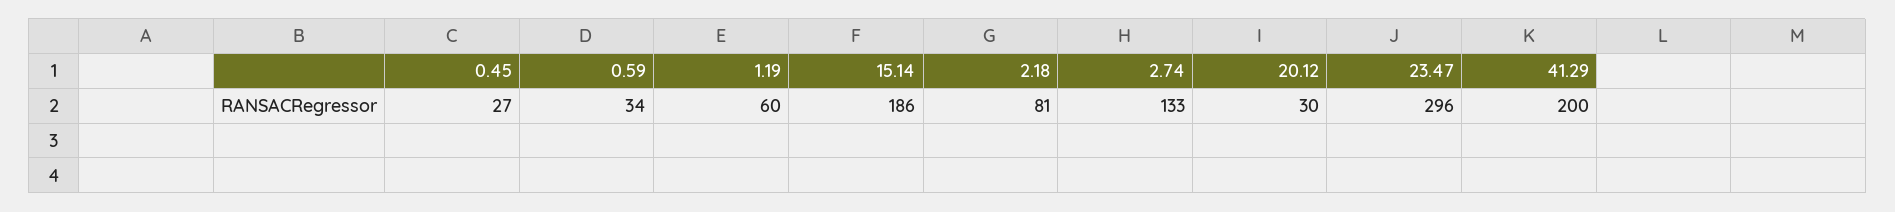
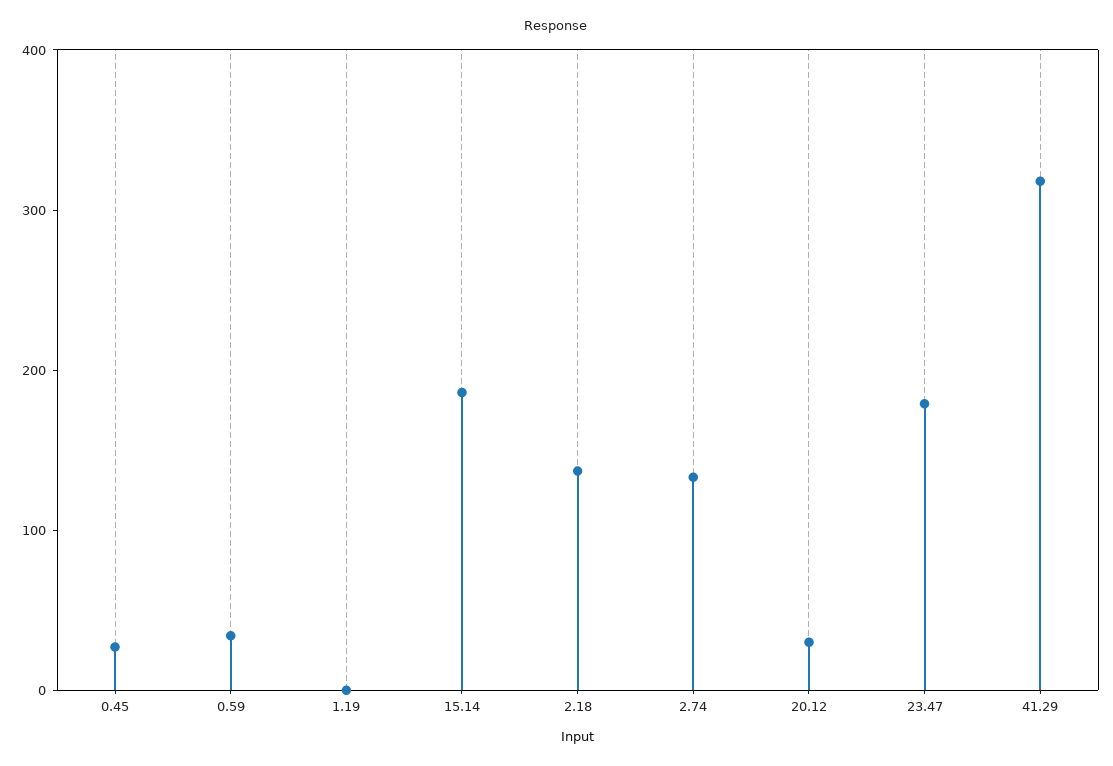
1.19: 60 -> 0
2.18: 81 -> 140
23.47: 296 -> 180
41.29: 200 -> 320

